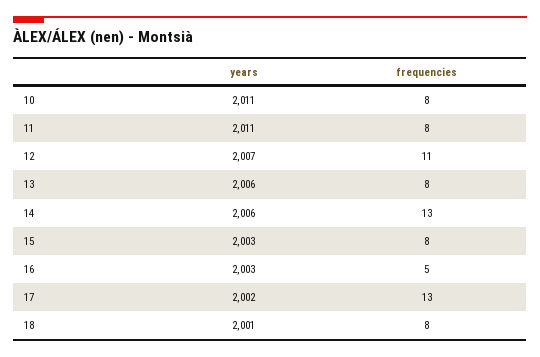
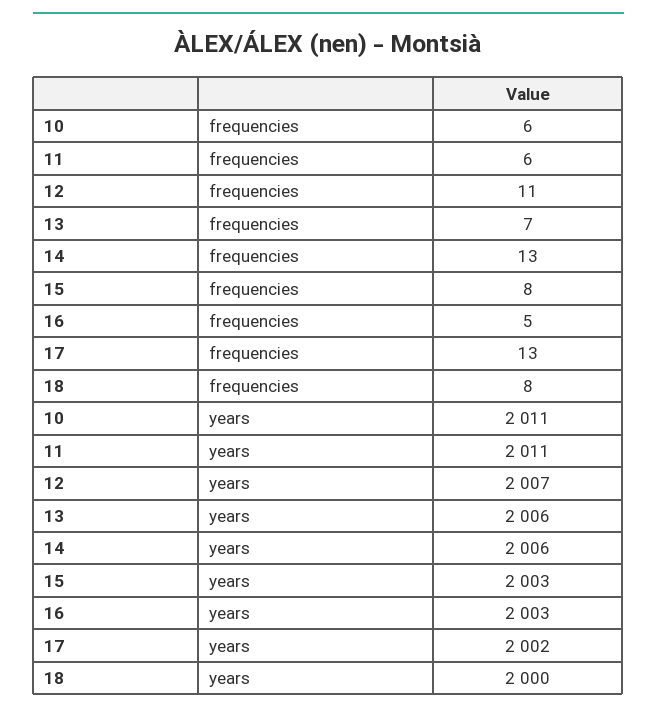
frequencies, 10: 8 -> 6
frequencies, 11: 8 -> 6
frequencies, 13: 8 -> 7
years, 18: 2001 -> 2000

